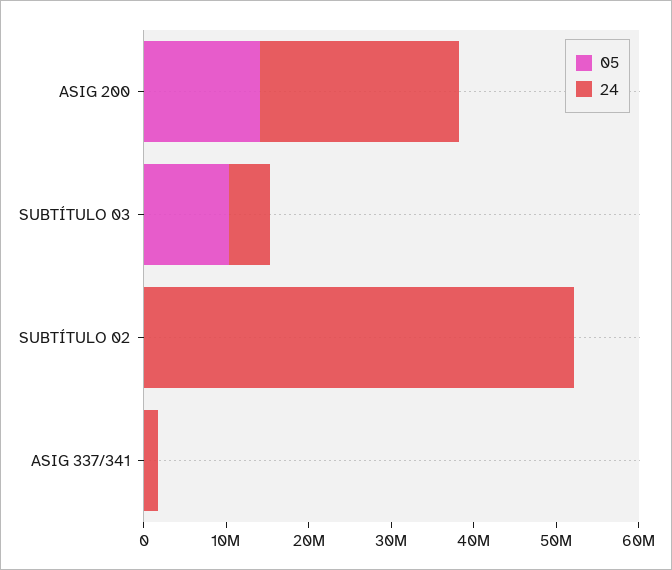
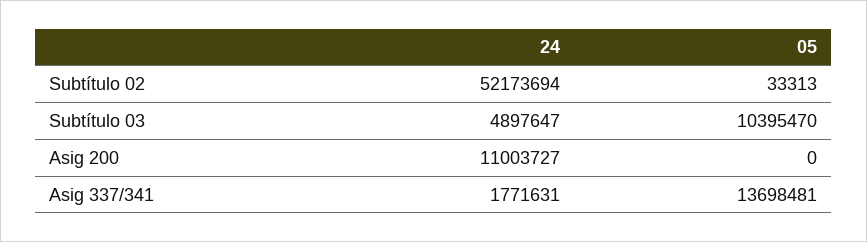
05, ASIG 200: 14000000 -> 0
24, ASIG 200: 24000000 -> 11003727
05, ASIG 337/341: 0 -> 13698481

